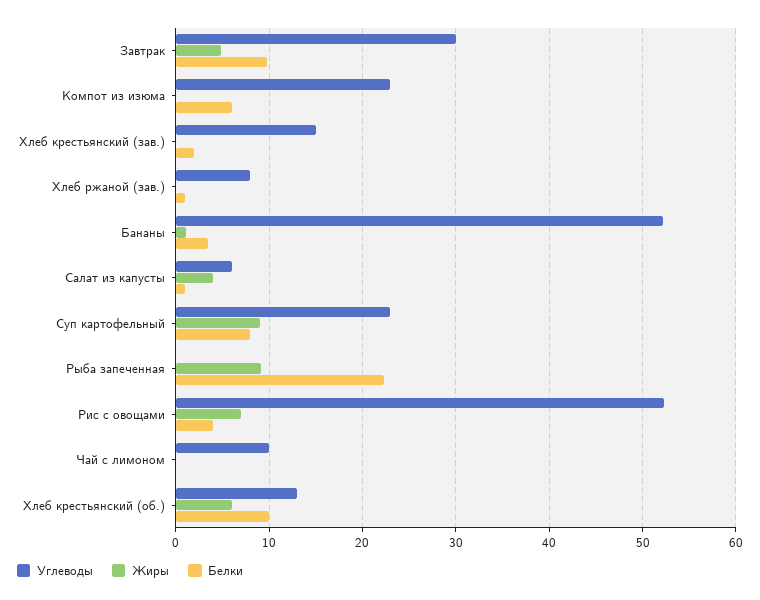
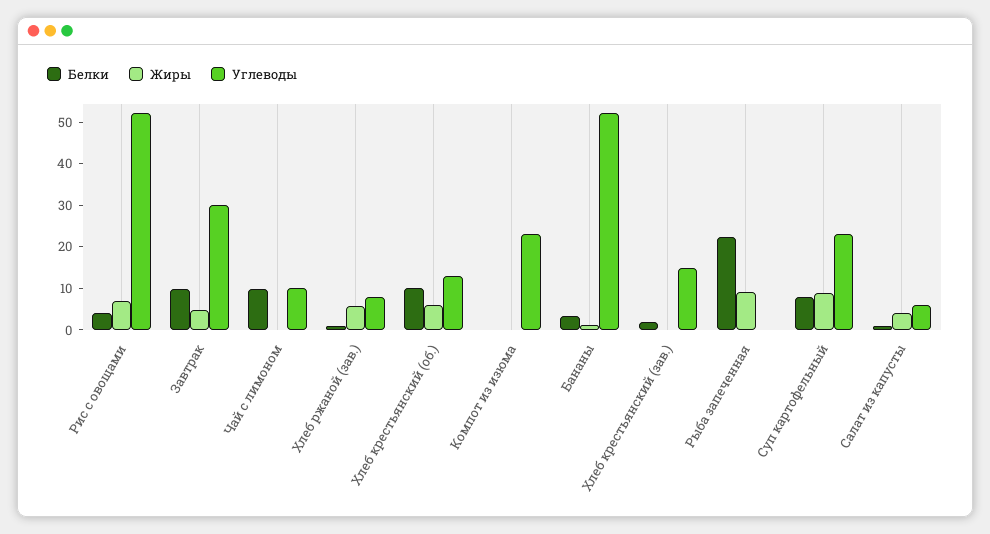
Белки, Компот из изюма: 6 -> 0
Жиры, Хлеб ржаной (зав.): 0 -> 6
Белки, Чай с лимоном: 0 -> 10

